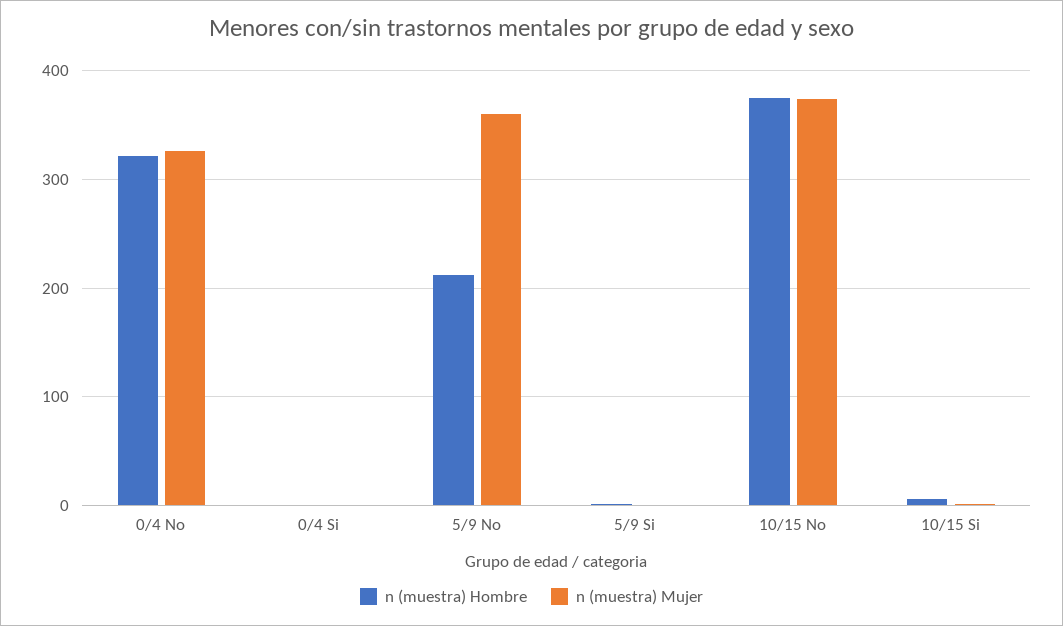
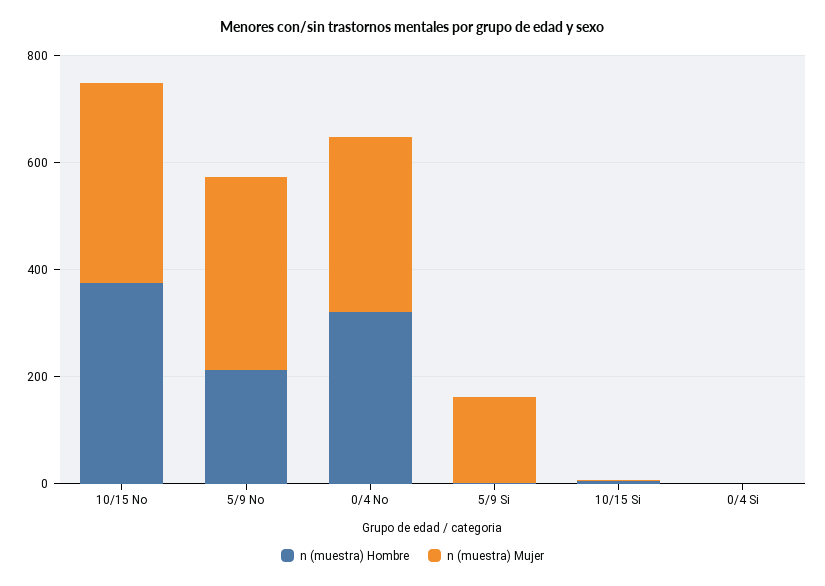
n (muestra) Mujer, 5/9 Si: 0 -> 150

